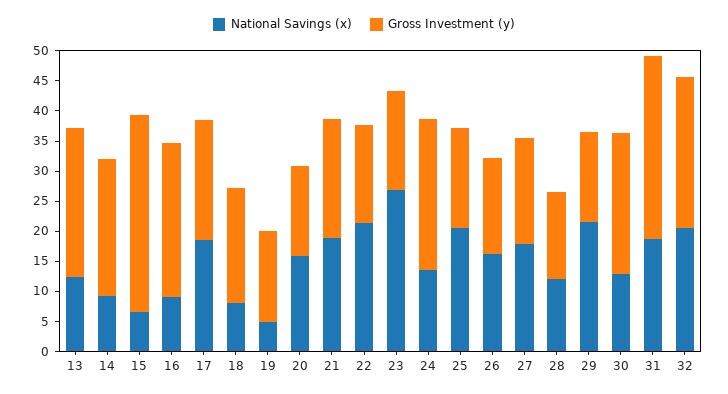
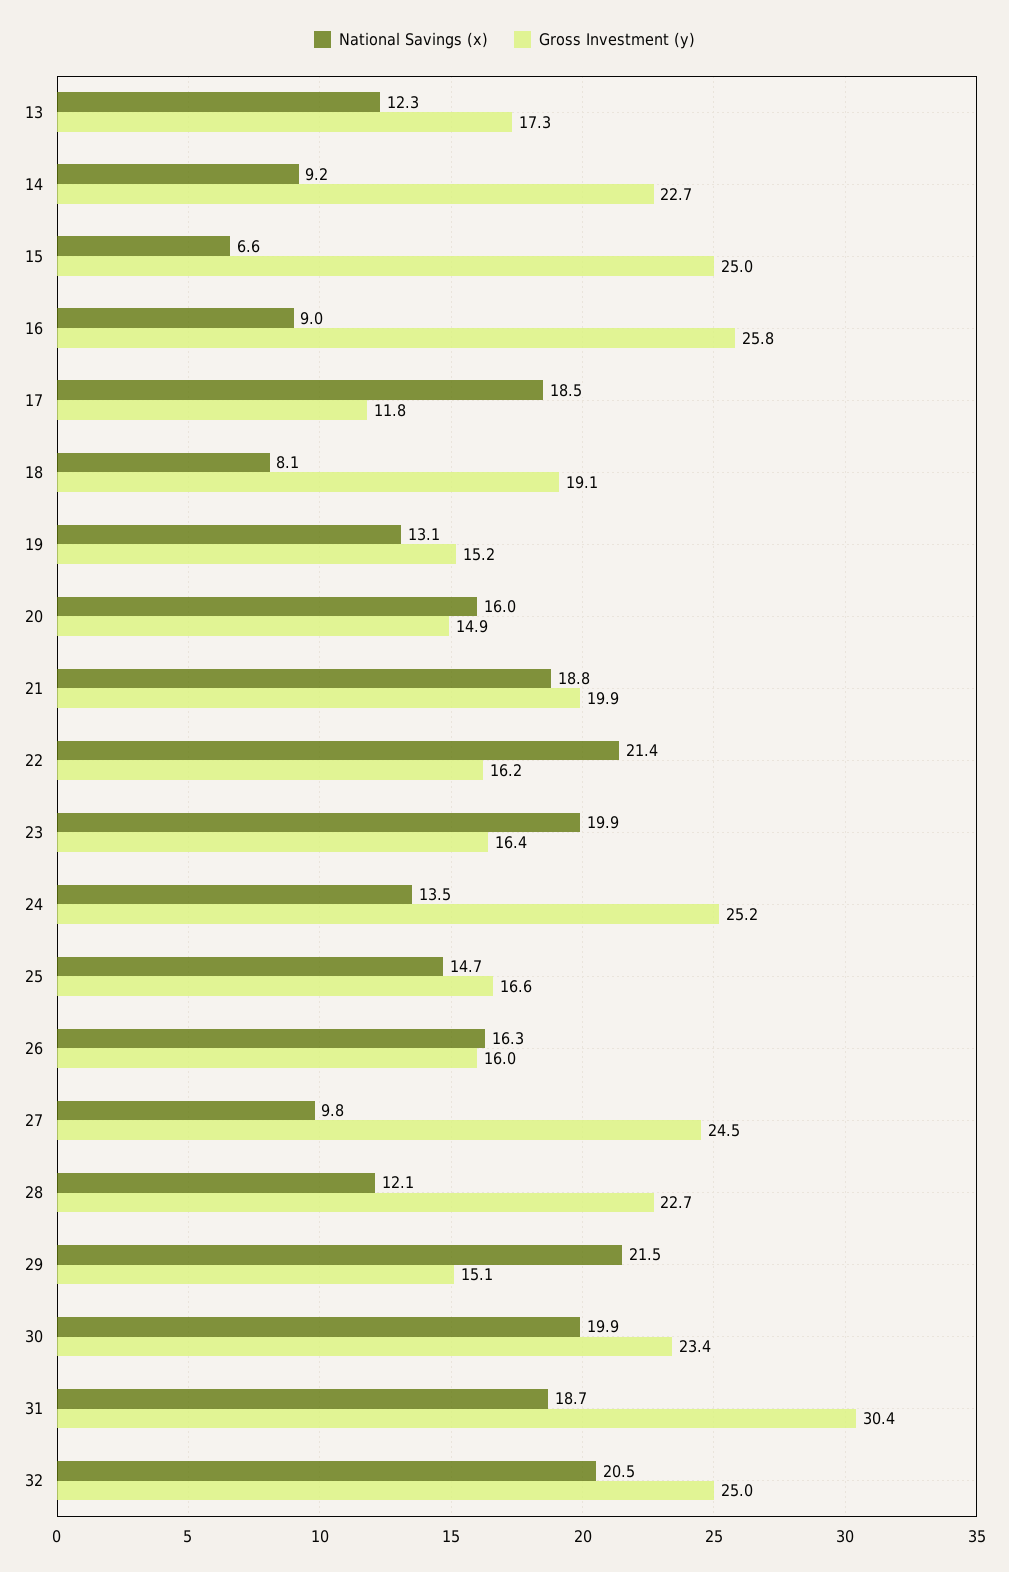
Gross Investment (y), 13: 25 -> 17.3
Gross Investment (y), 15: 32.5 -> 25
Gross Investment (y), 17: 20 -> 11.8
National Savings (x), 19: 5 -> 13.1
National Savings (x), 23: 27.5 -> 19.9
National Savings (x), 25: 20 -> 14.7
National Savings (x), 27: 17.5 -> 9.8
Gross Investment (y), 27: 17.5 -> 24.5
Gross Investment (y), 28: 15 -> 22.7
National Savings (x), 30: 12.5 -> 19.9

